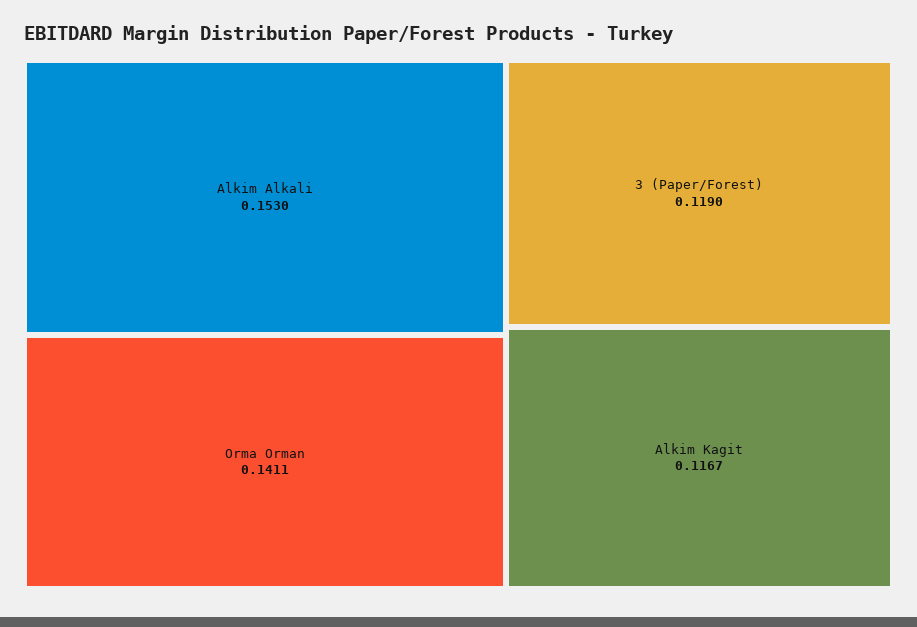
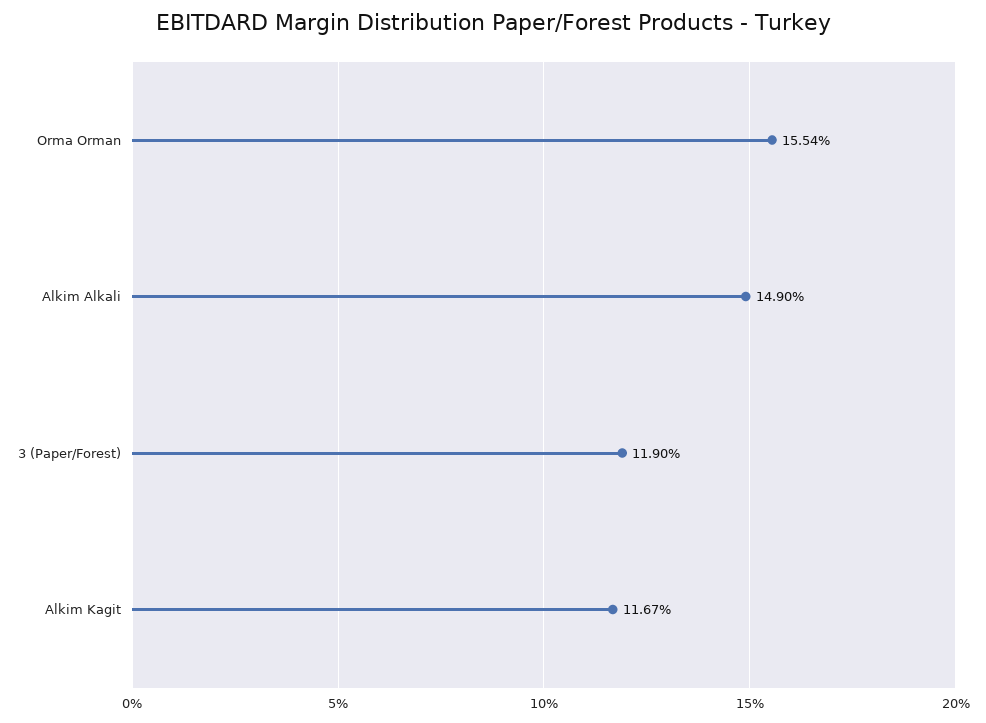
Alkim Alkali: 0.153 -> 0.149
Orma Orman: 0.1411 -> 0.1554

